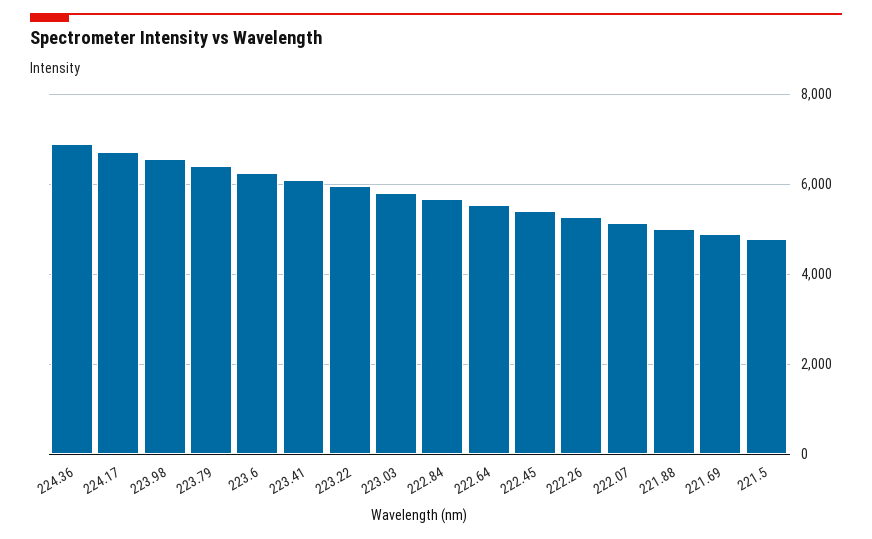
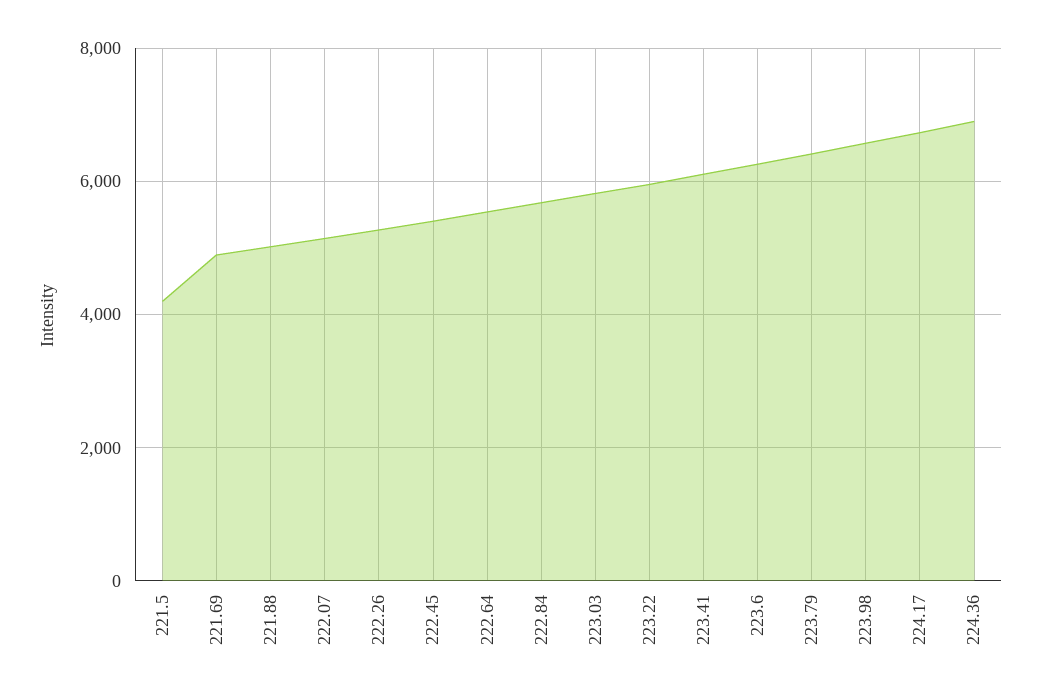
221.5: 4800 -> 4200

